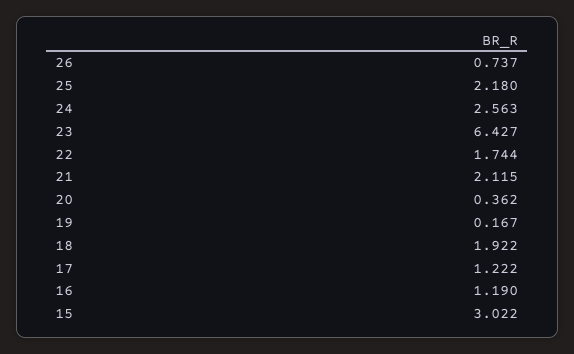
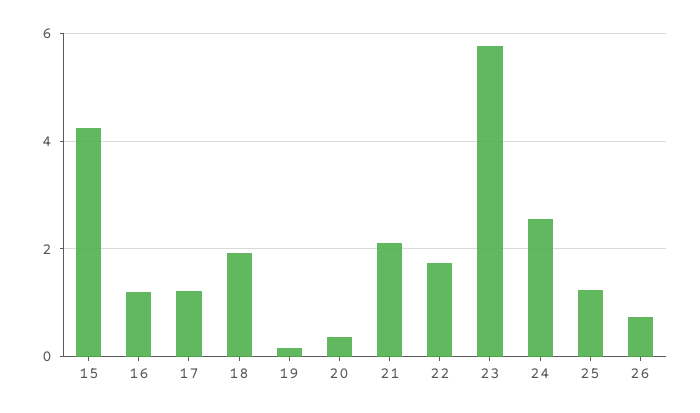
25: 2.18 -> 1.2
23: 6.427 -> 5.8
15: 3.022 -> 4.2

